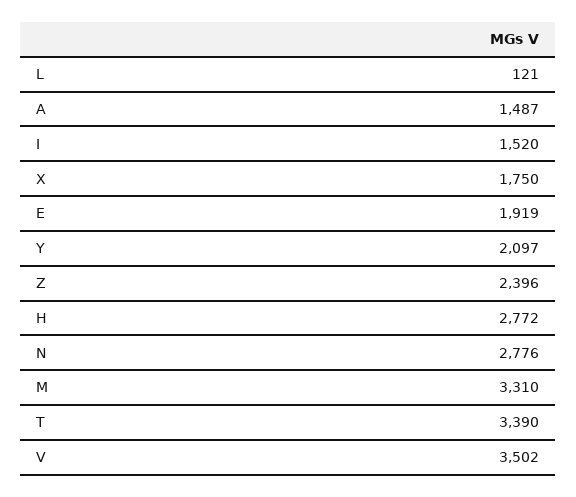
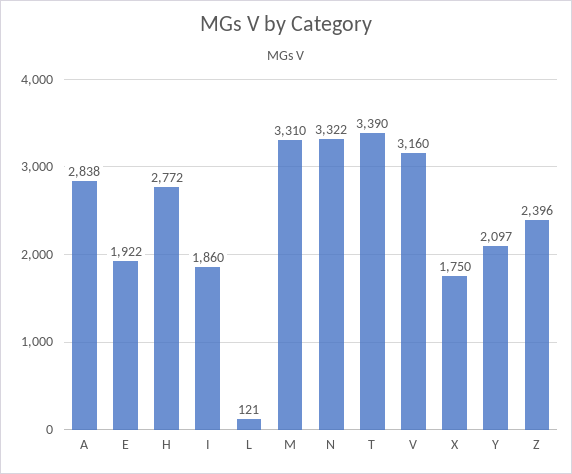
A: 1487 -> 2838
I: 1520 -> 1860
E: 1919 -> 1922
N: 2776 -> 3322
V: 3502 -> 3160

